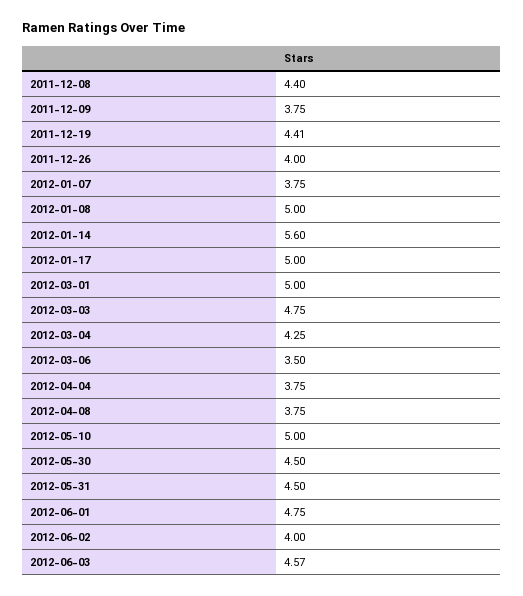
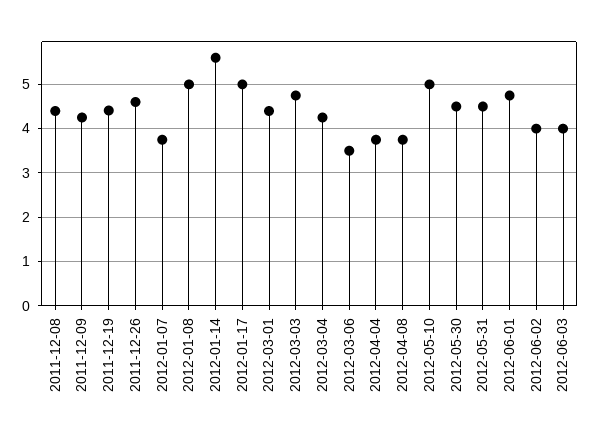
2011-12-09: 3.75 -> 4.2
2011-12-26: 4 -> 4.6
2012-03-01: 5 -> 4.4
2012-06-03: 4.57 -> 4

